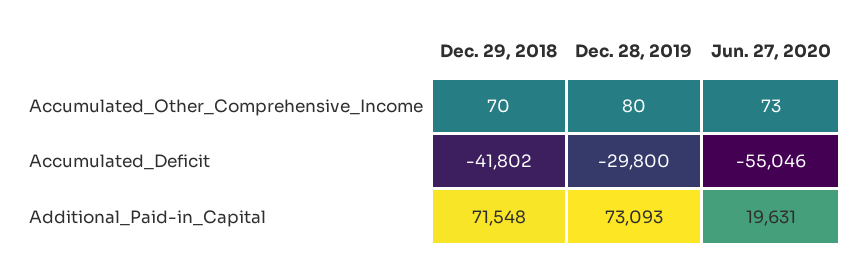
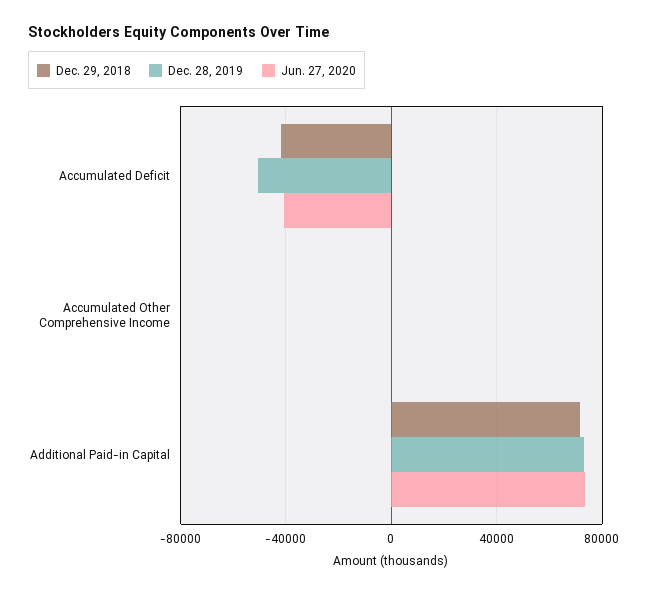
Dec. 28, 2019, Accumulated_Deficit: -29800 -> -50000
Jun. 27, 2020, Accumulated_Deficit: -55046 -> -40000
Jun. 27, 2020, Additional_Paid-in_Capital: 19631 -> 75000

